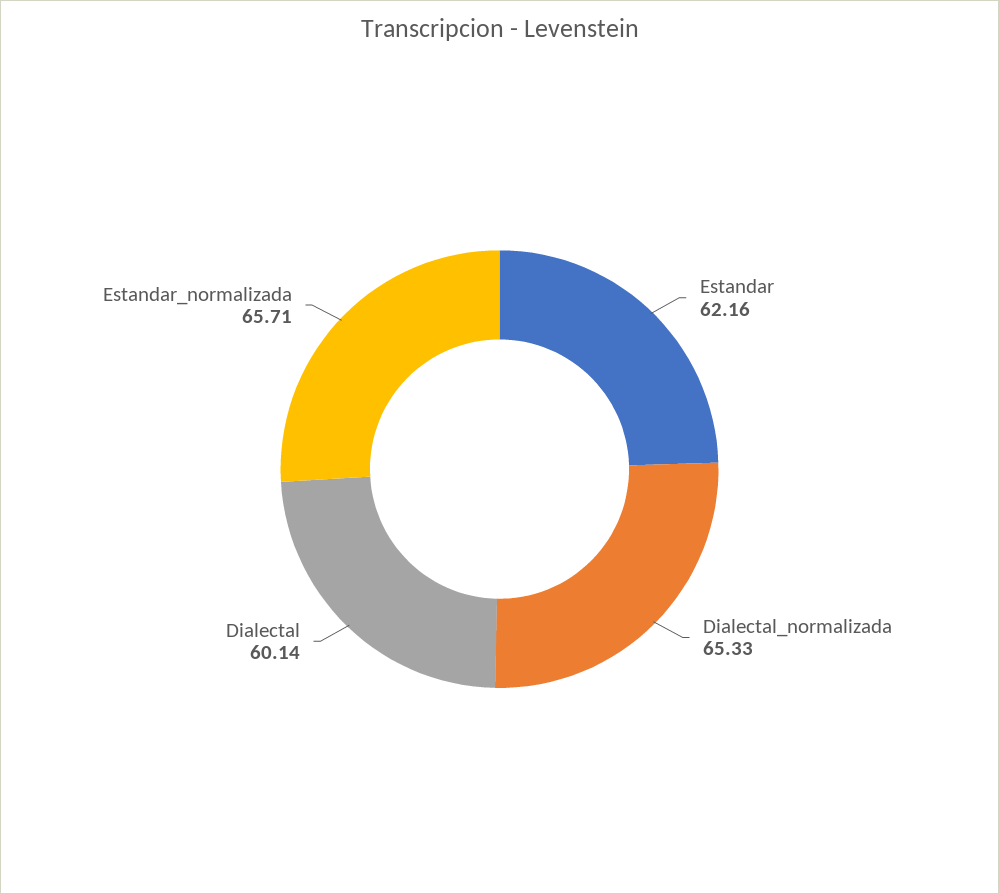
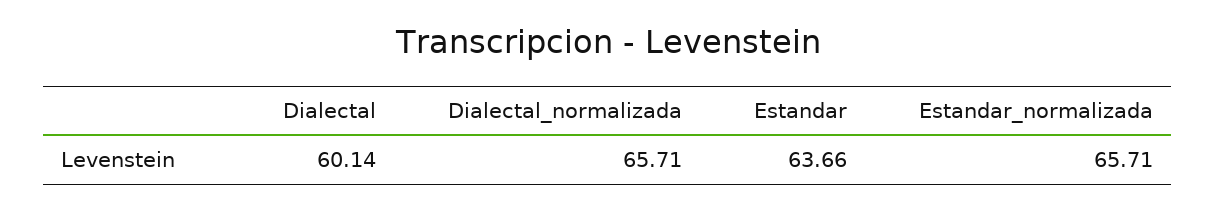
Estandar: 62.16 -> 63.66
Dialectal_normalizada: 65.33 -> 65.71

